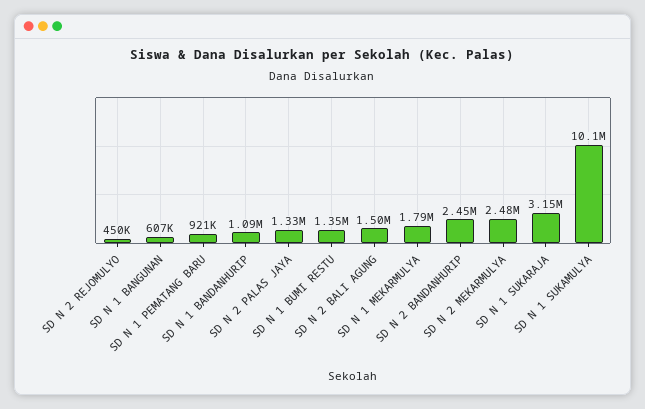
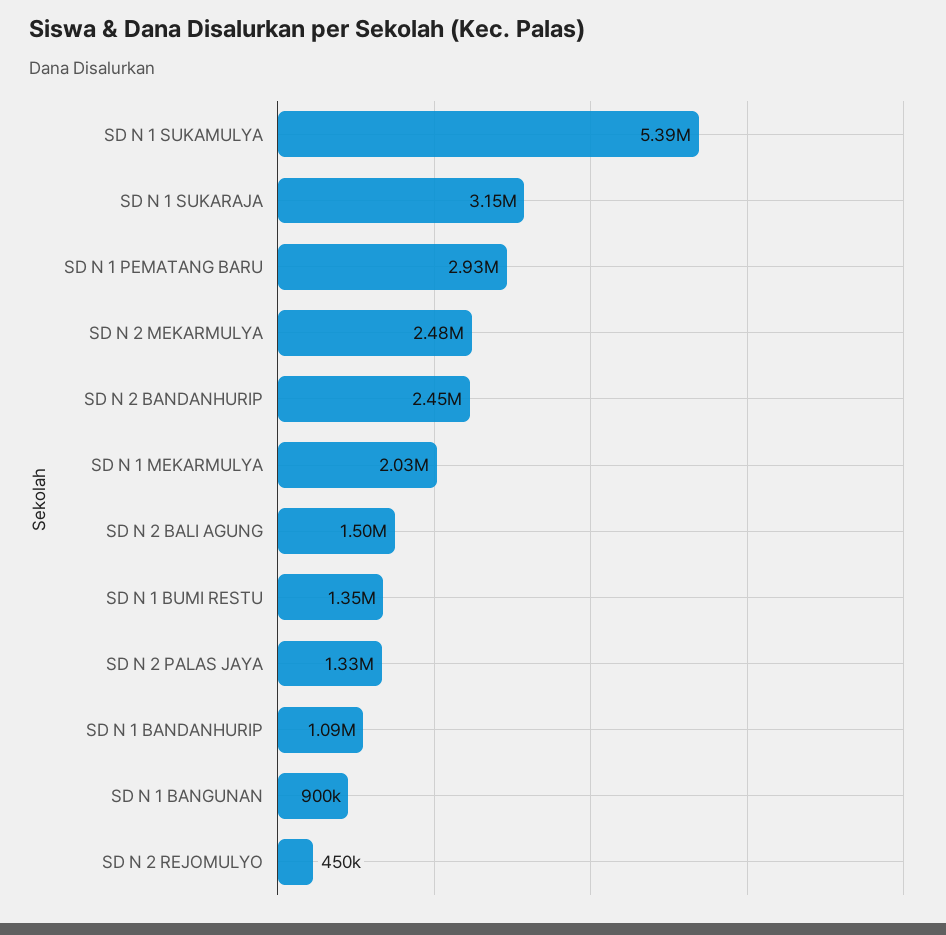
SD N 1 BANGUNAN: 607000 -> 900000
SD N 1 PEMATANG BARU: 921000 -> 2930000
SD N 1 MEKARMULYA: 1790000 -> 2030000
SD N 1 SUKAMULYA: 10100000 -> 5390000

